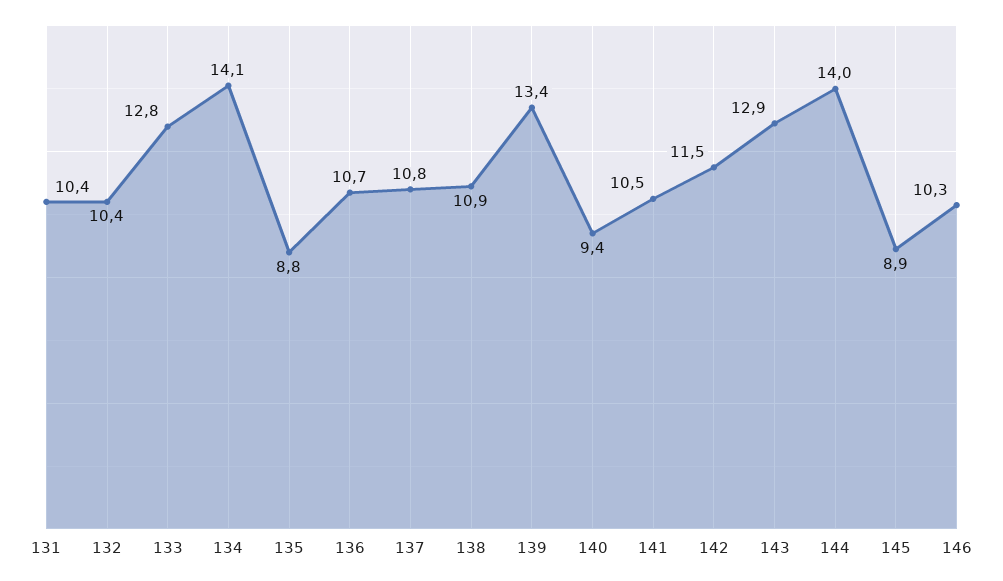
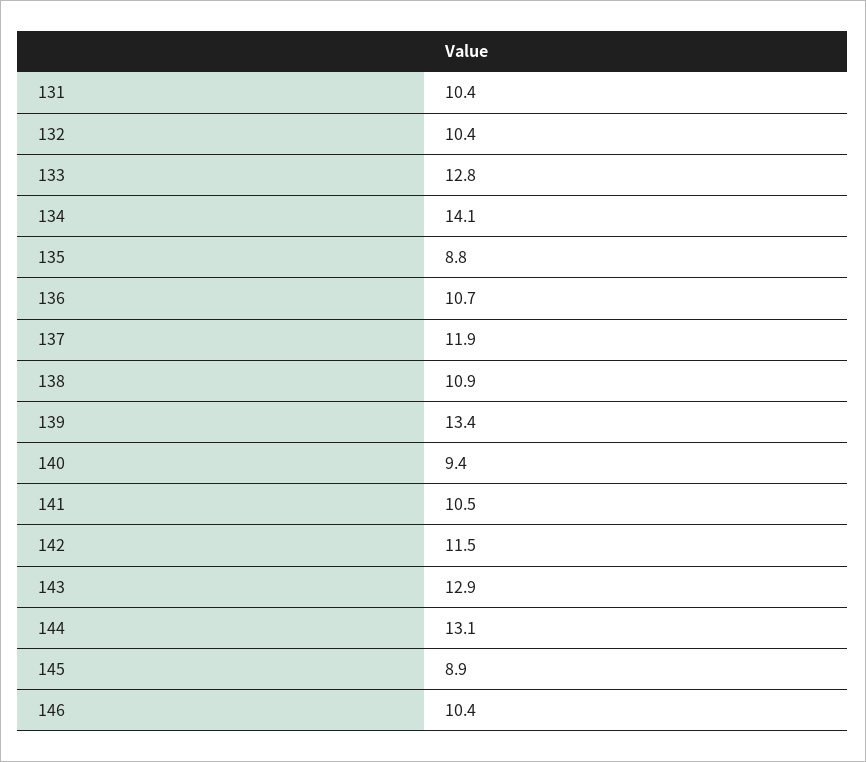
137: 10.8 -> 11.9
144: 14 -> 13.1
146: 10.3 -> 10.4

